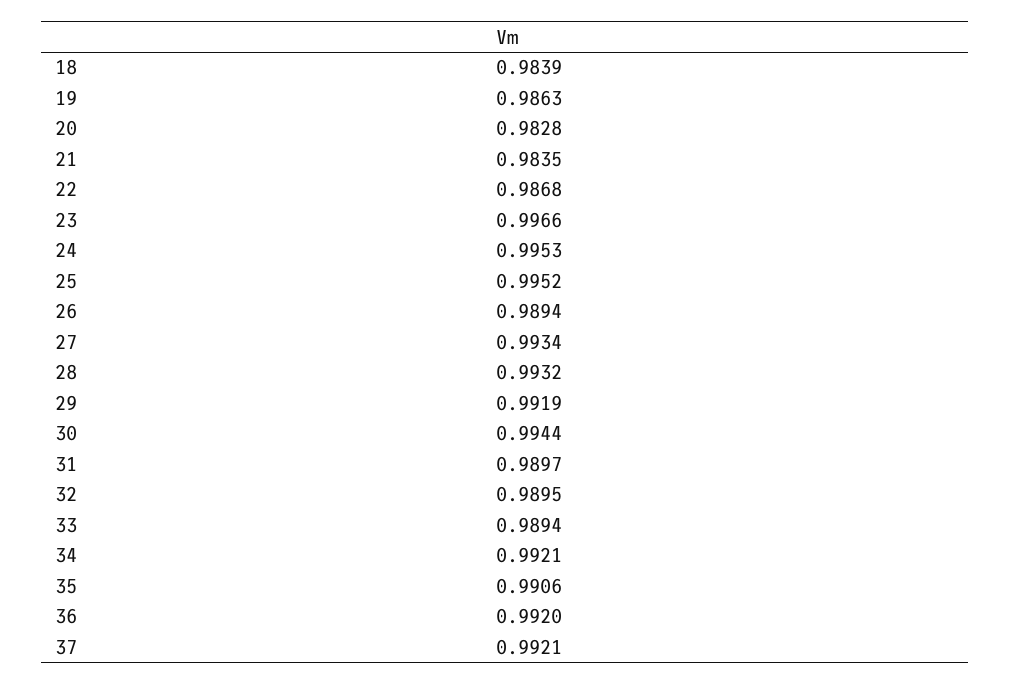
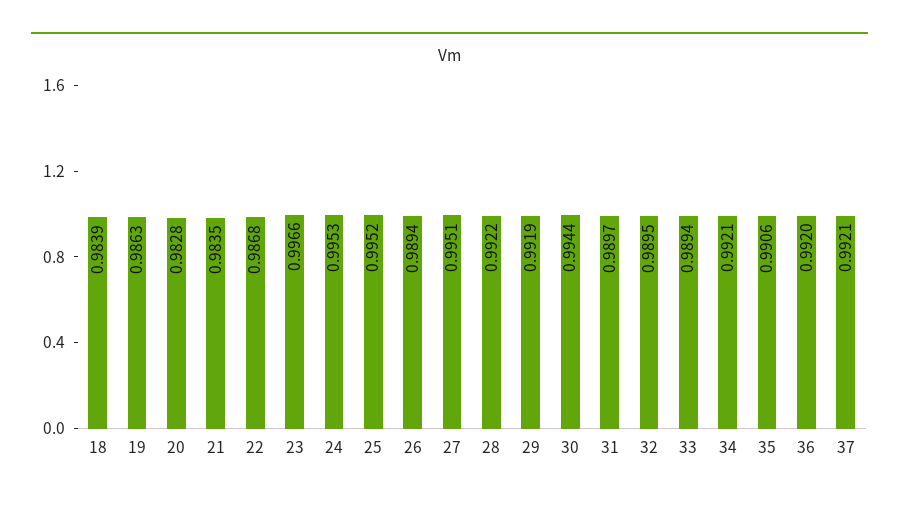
27: 0.9934 -> 0.9951
28: 0.9932 -> 0.9922

